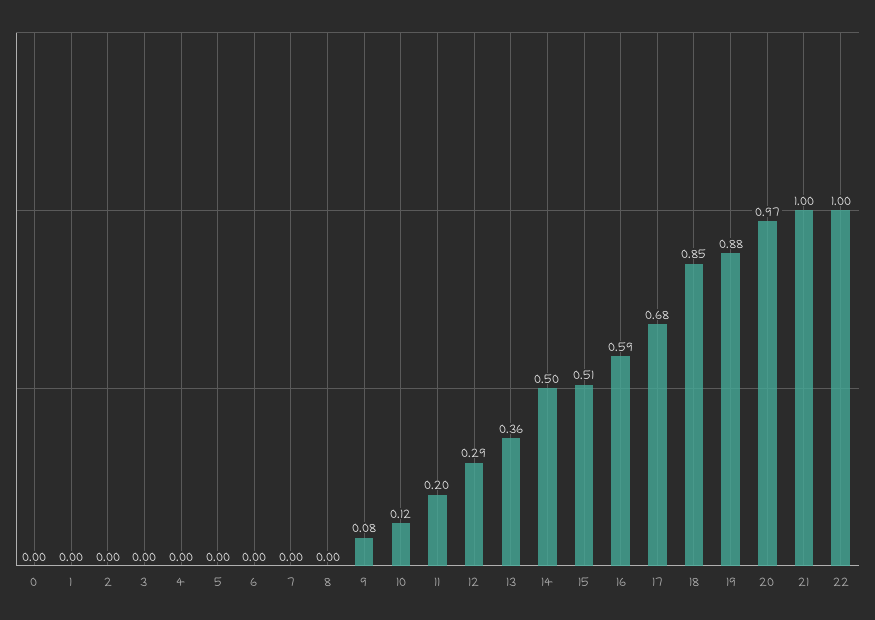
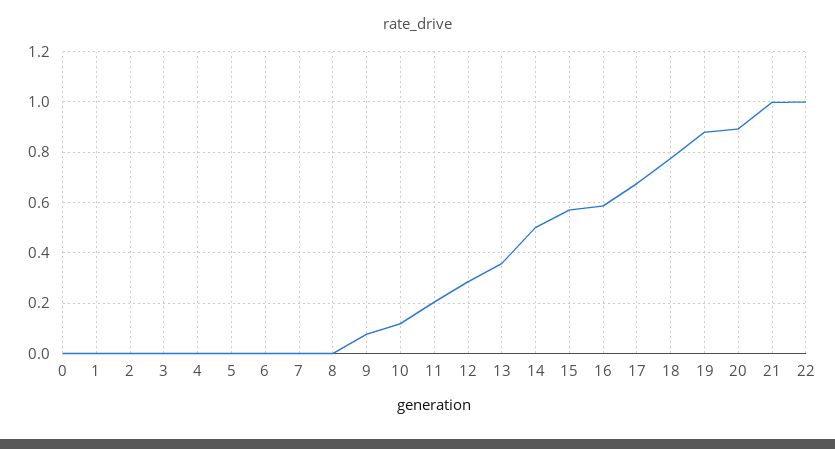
15: 0.51 -> 0.575
18: 0.85 -> 0.775
20: 0.97 -> 0.9

